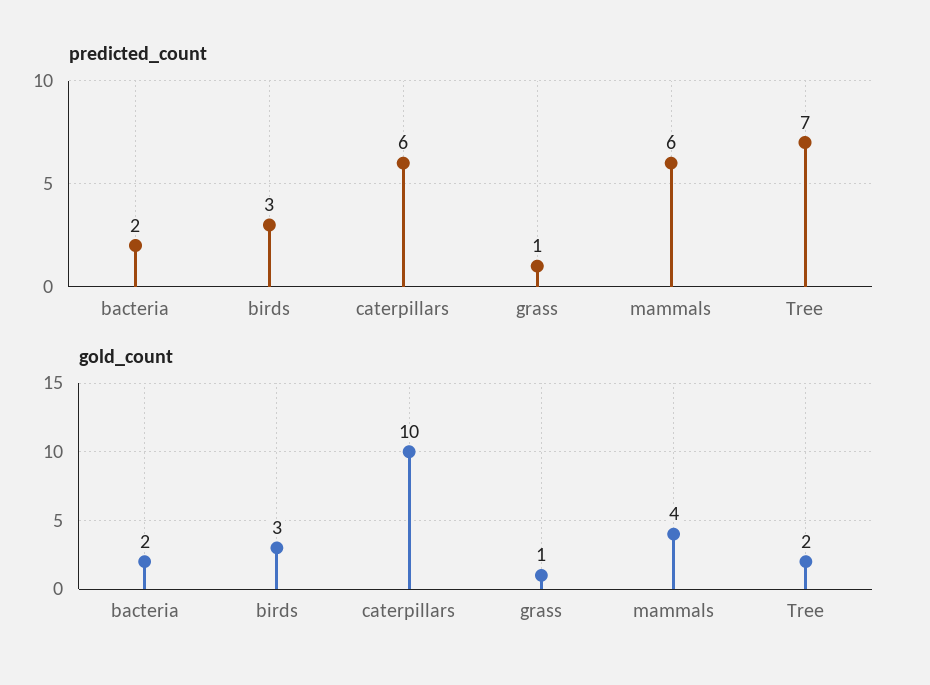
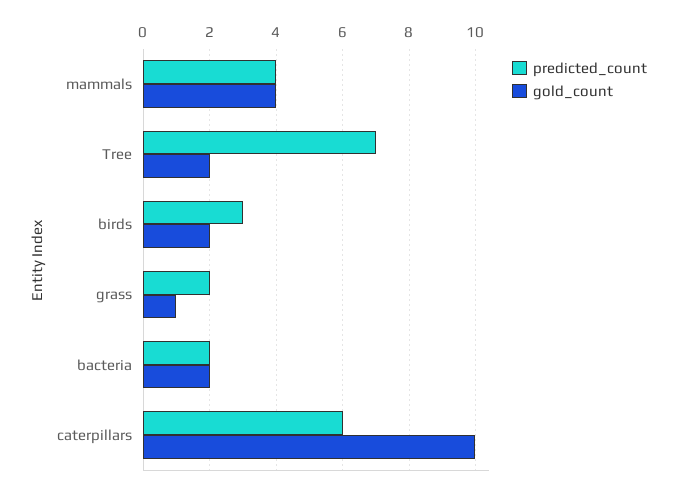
predicted_count, grass: 1 -> 2
predicted_count, mammals: 6 -> 4
gold_count, birds: 3 -> 2

